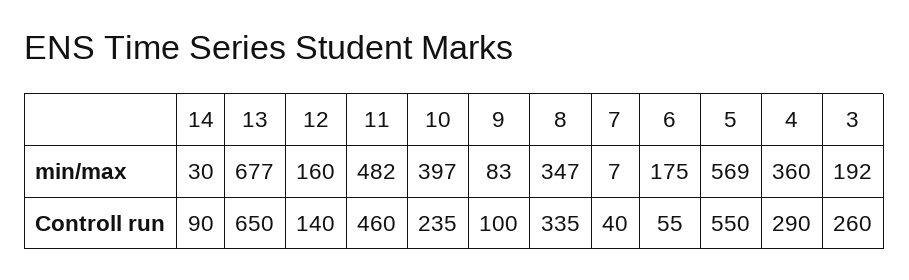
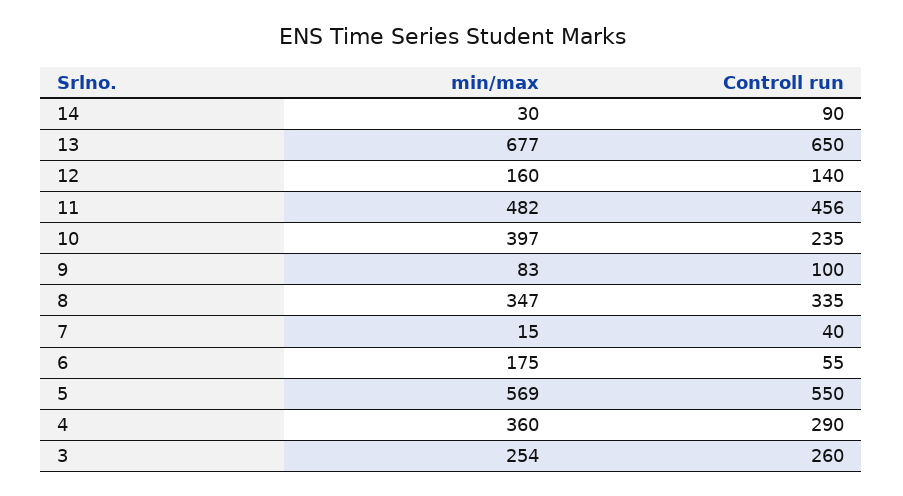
7, min/max: 7 -> 15
3, min/max: 192 -> 254
11, Controll run: 460 -> 456

